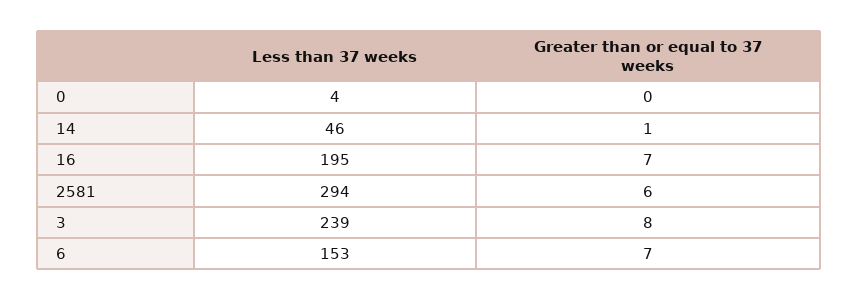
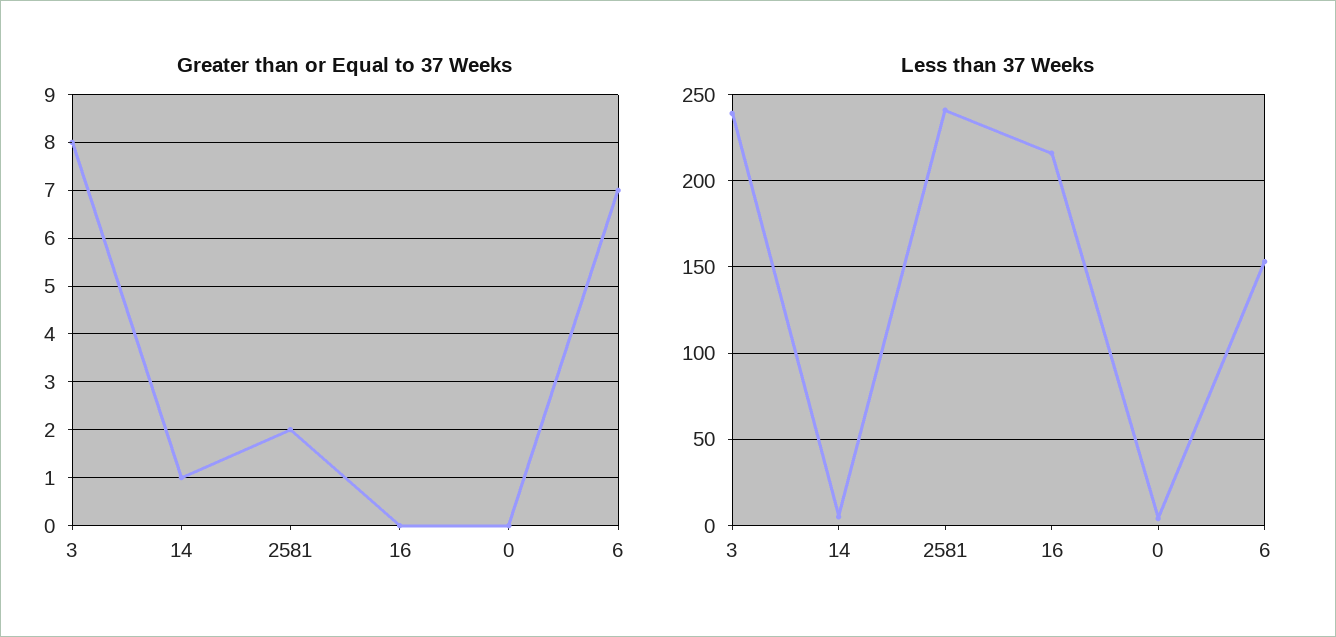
Less than 37 weeks, 14: 46 -> 5
Less than 37 weeks, 16: 195 -> 215
Greater than or equal to 37 weeks, 16: 7 -> 0
Less than 37 weeks, 2581: 294 -> 240
Greater than or equal to 37 weeks, 2581: 6 -> 2

